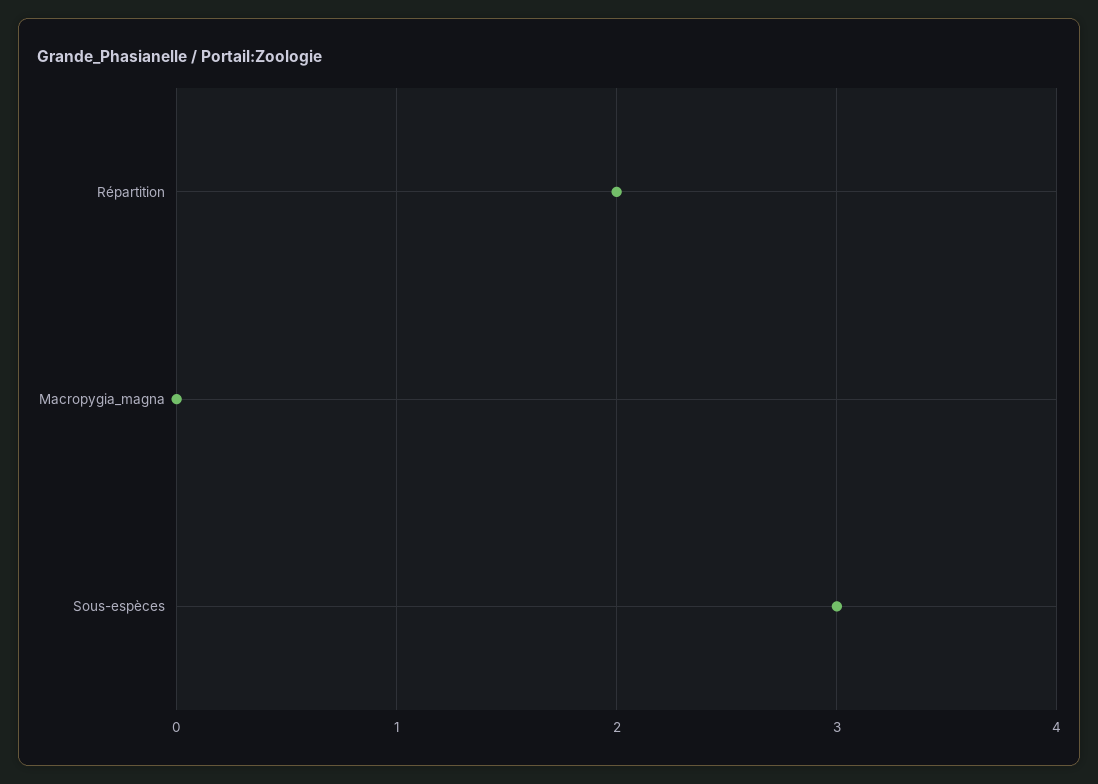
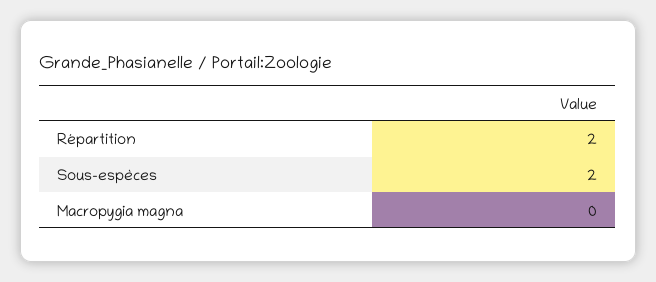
Sous-espèces: 3 -> 2

